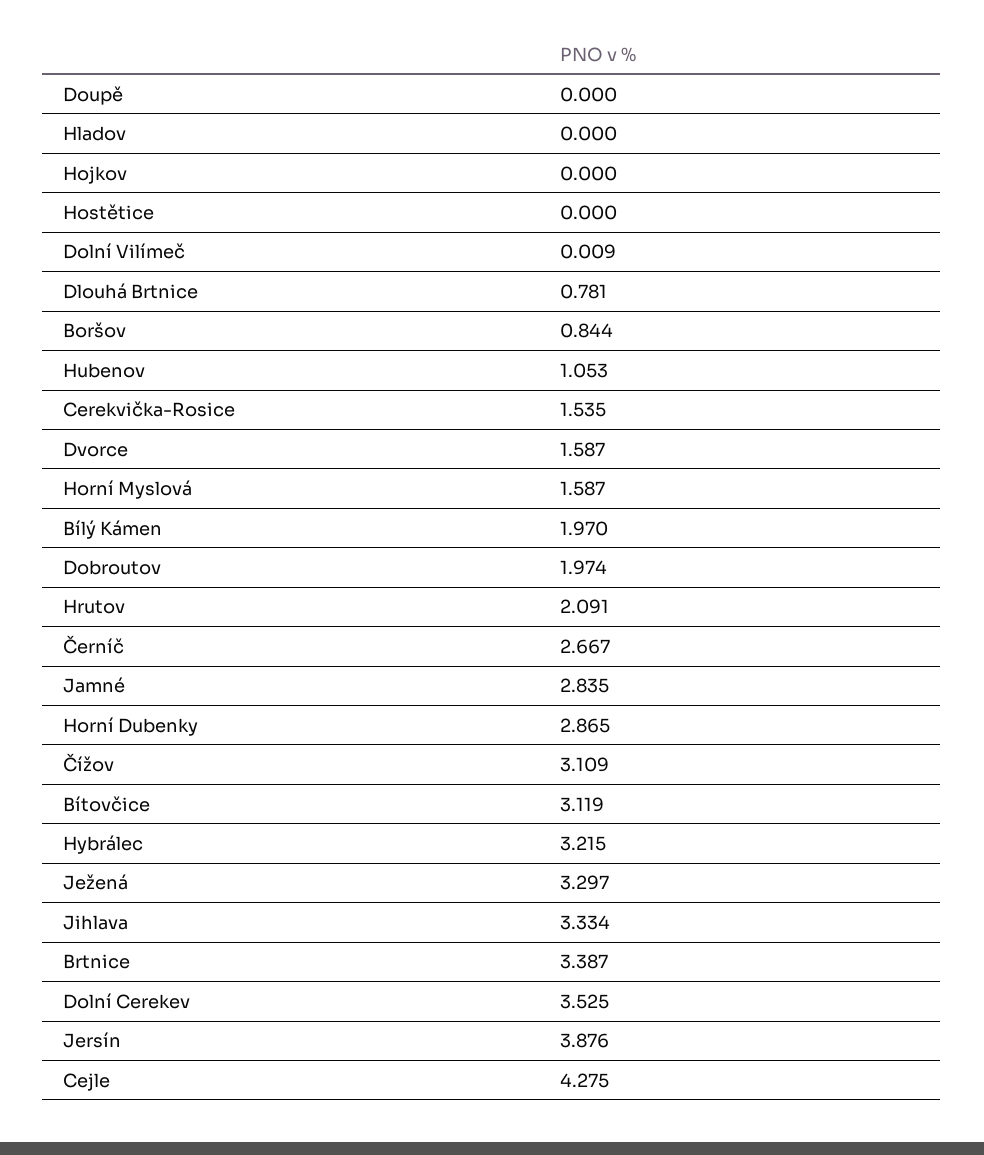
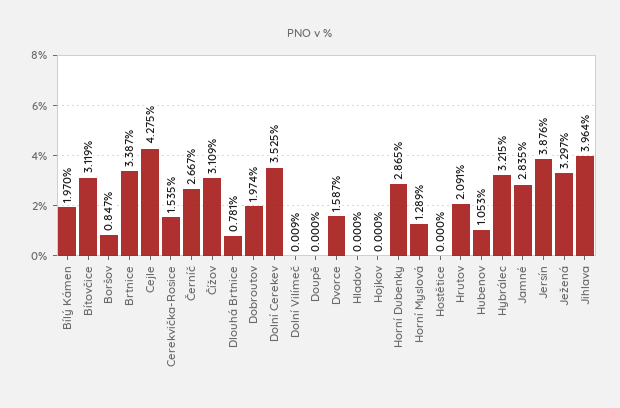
Boršov: 0.844 -> 0.847
Horní Myslová: 1.587 -> 1.289
Jihlava: 3.334 -> 3.964

